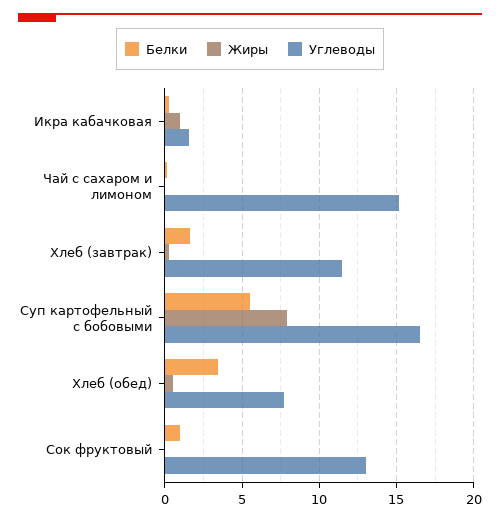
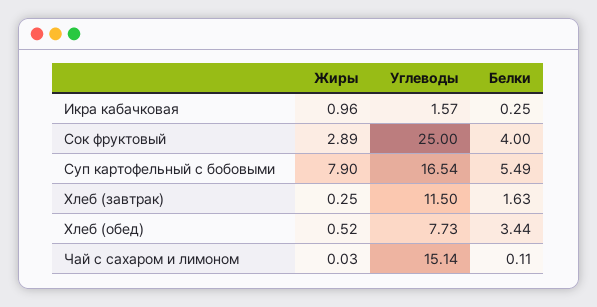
Белки, Сок фруктовый: 1 -> 4
Жиры, Сок фруктовый: 0 -> 2.89
Углеводы, Сок фруктовый: 13 -> 25

